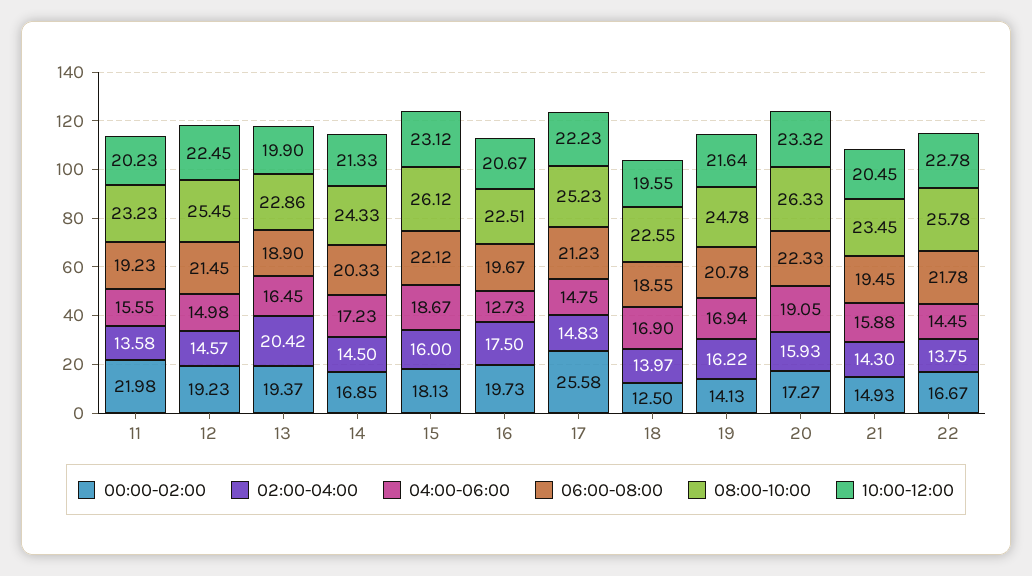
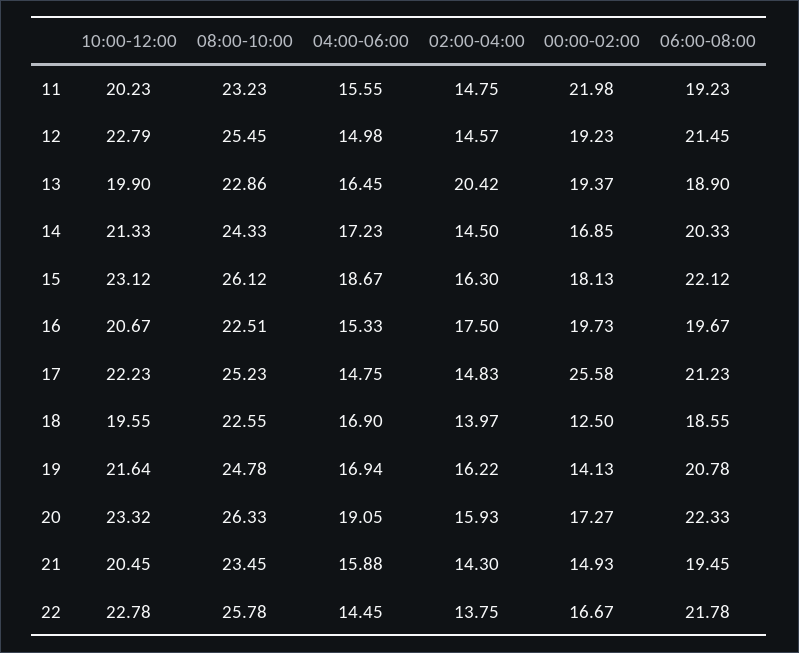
02:00-04:00, 11: 13.58 -> 14.75
10:00-12:00, 12: 22.45 -> 22.79
02:00-04:00, 15: 16 -> 16.3
04:00-06:00, 16: 12.73 -> 15.33

